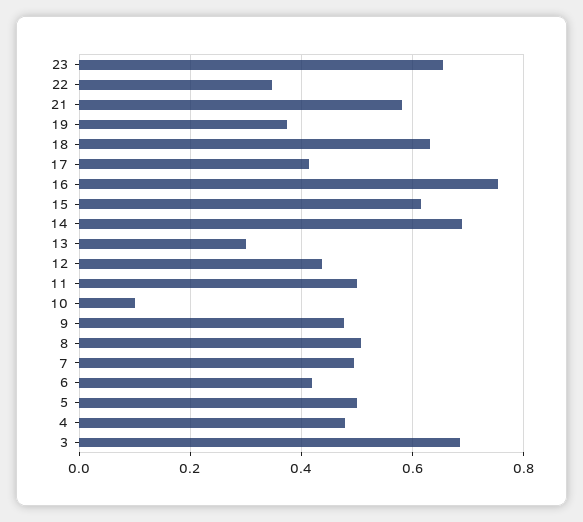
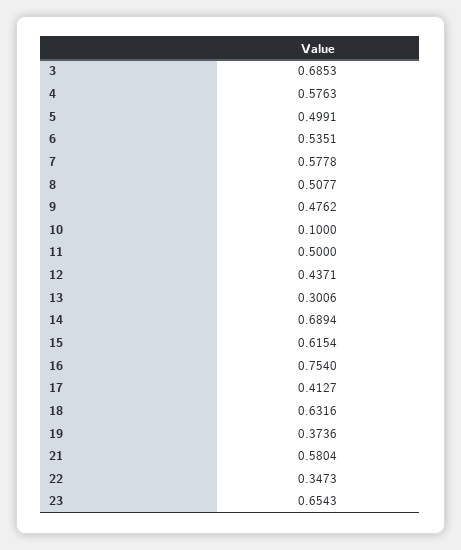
7: 0.5 -> 0.5778
6: 0.42 -> 0.5351
4: 0.48 -> 0.5763

